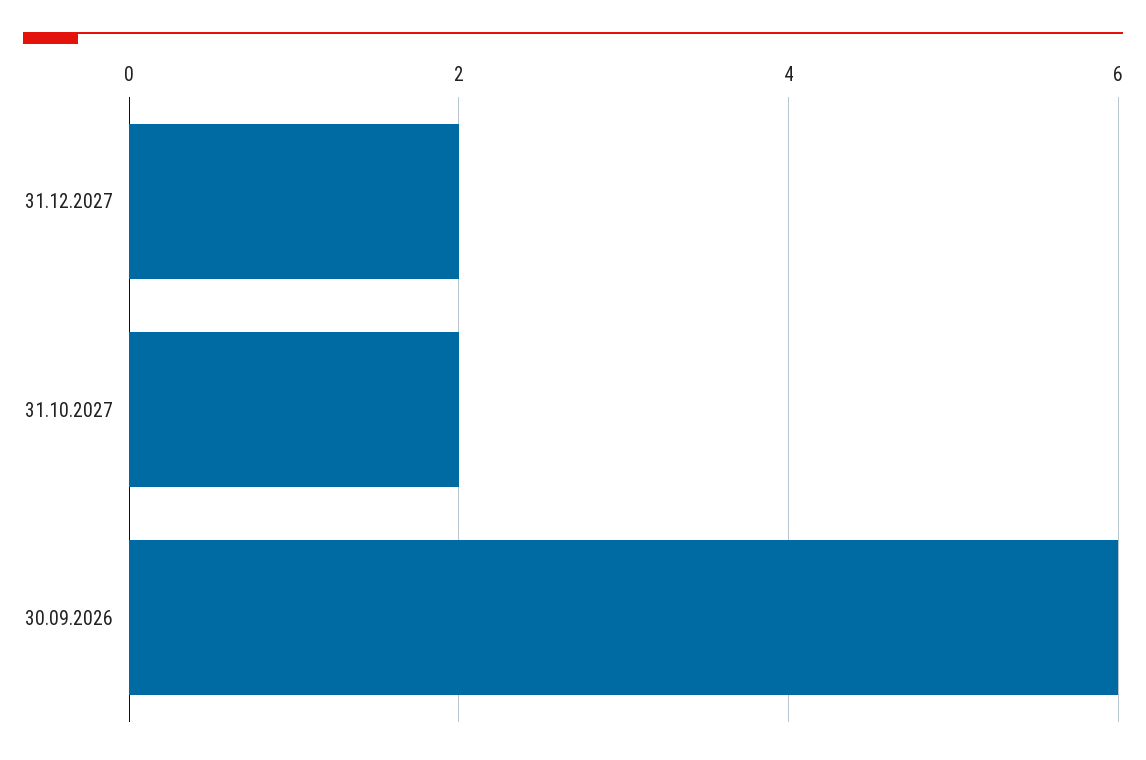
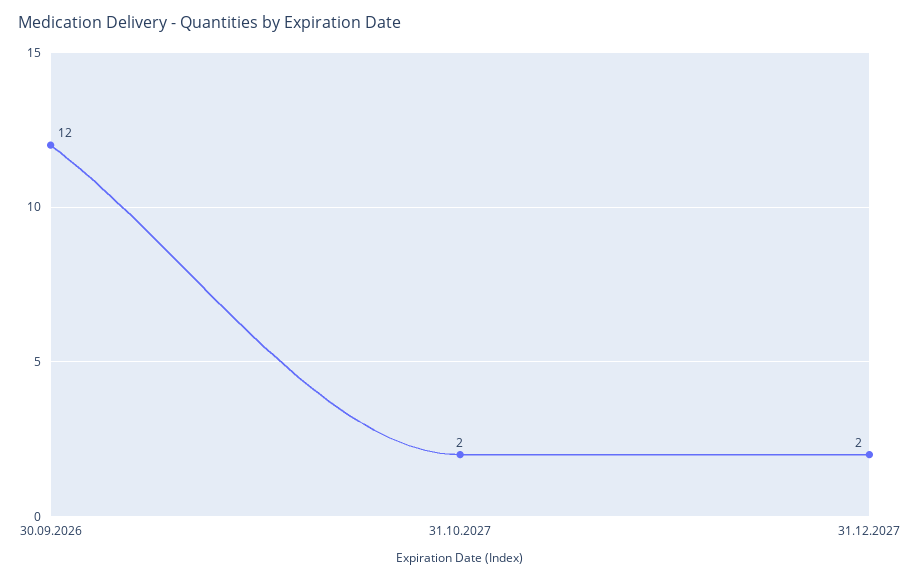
30.09.2026: 6 -> 12

